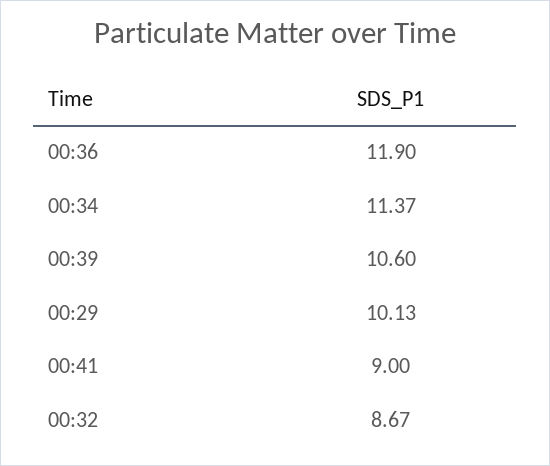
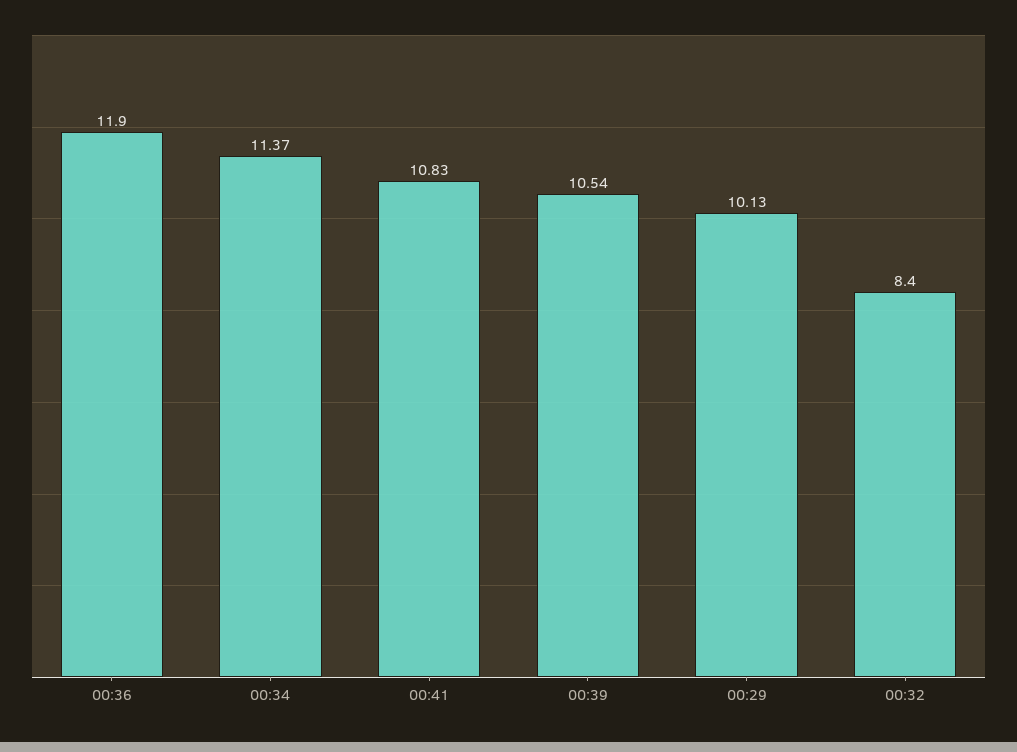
00:39: 10.6 -> 10.54
00:41: 9 -> 10.83
00:32: 8.67 -> 8.4

